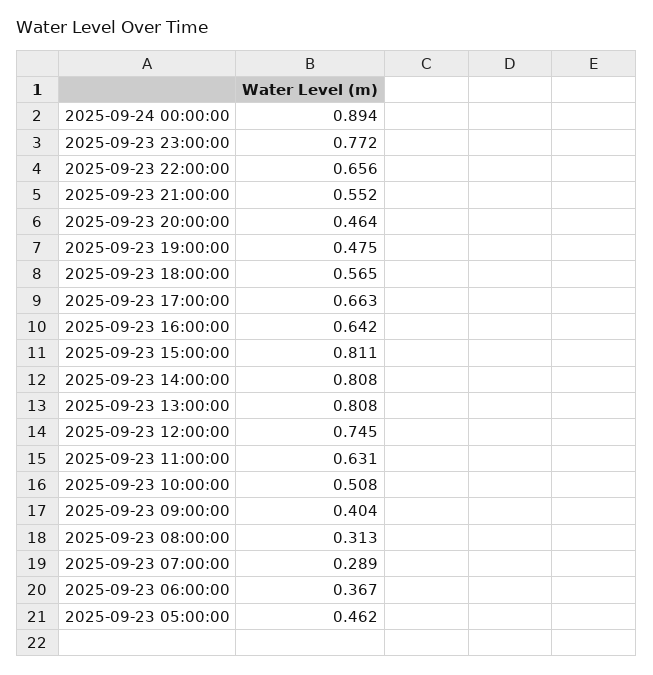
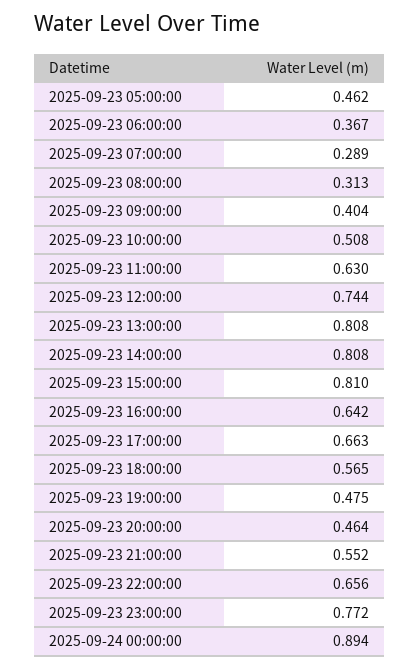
2025-09-23 15:00:00: 0.811 -> 0.81
2025-09-23 12:00:00: 0.745 -> 0.744
2025-09-23 11:00:00: 0.631 -> 0.63

